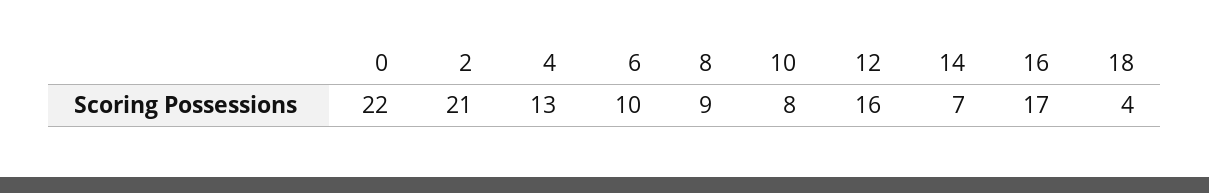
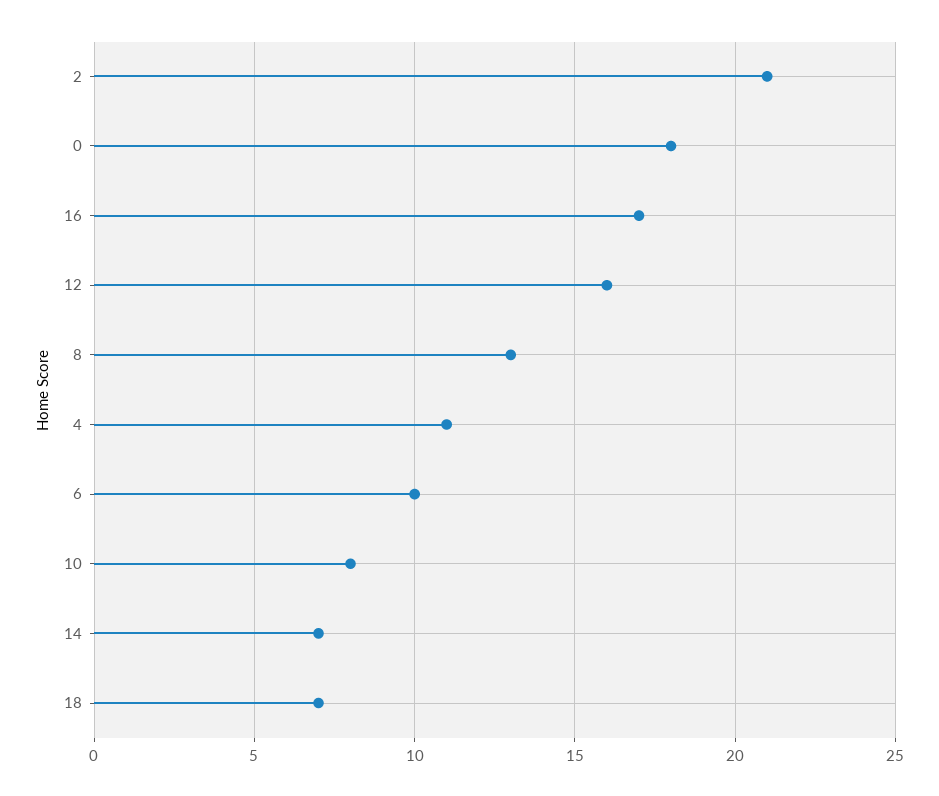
0: 22 -> 18
4: 13 -> 11
8: 9 -> 13
18: 4 -> 7

